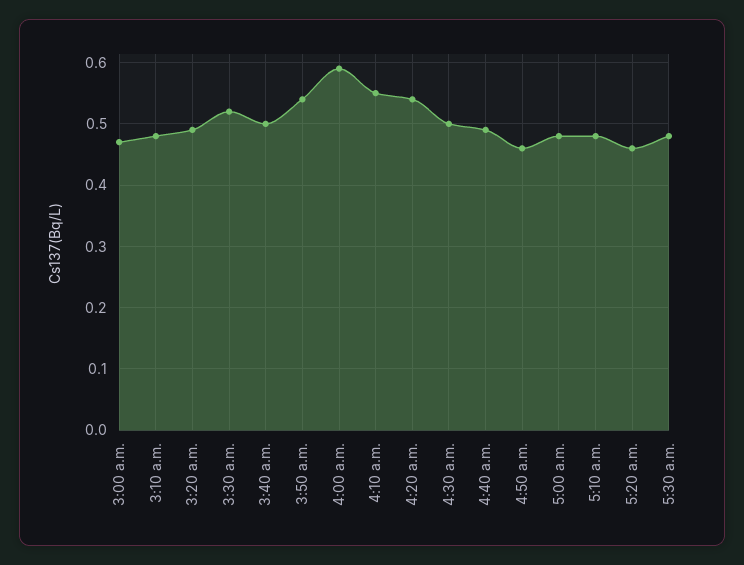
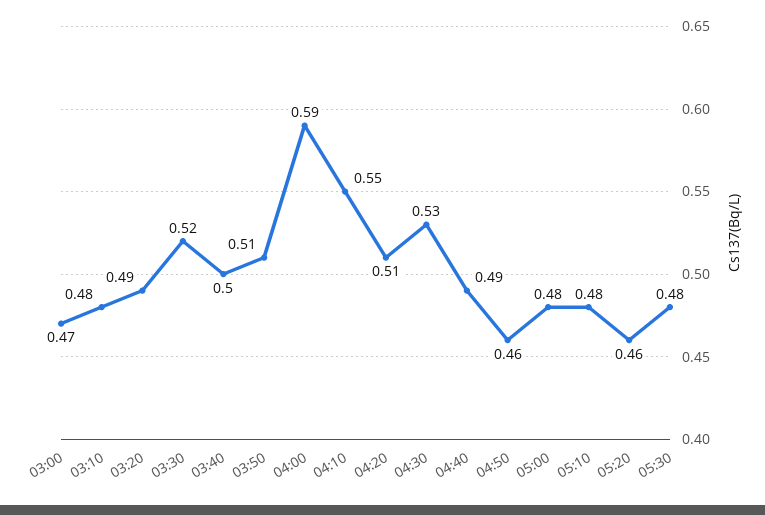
3:50 a.m.: 0.54 -> 0.51
4:20 a.m.: 0.54 -> 0.51
4:30 a.m.: 0.5 -> 0.53

